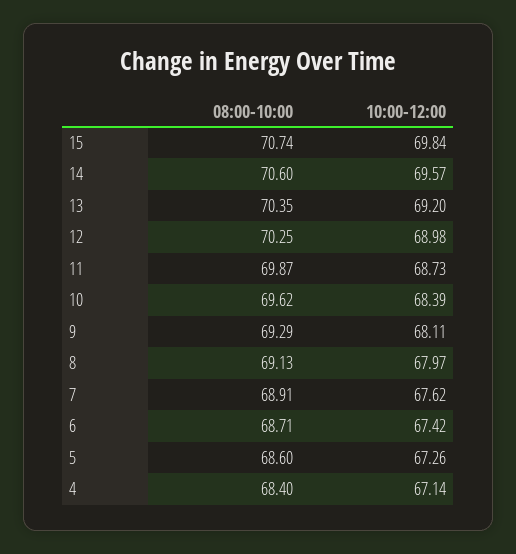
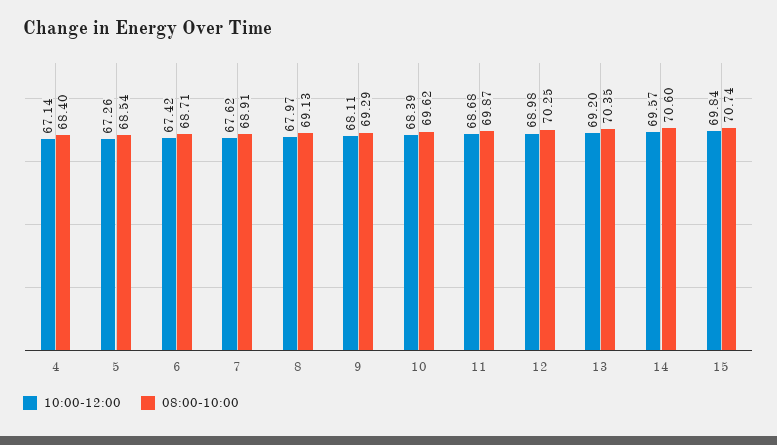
10:00-12:00, 11: 68.73 -> 68.68
08:00-10:00, 5: 68.6 -> 68.54

